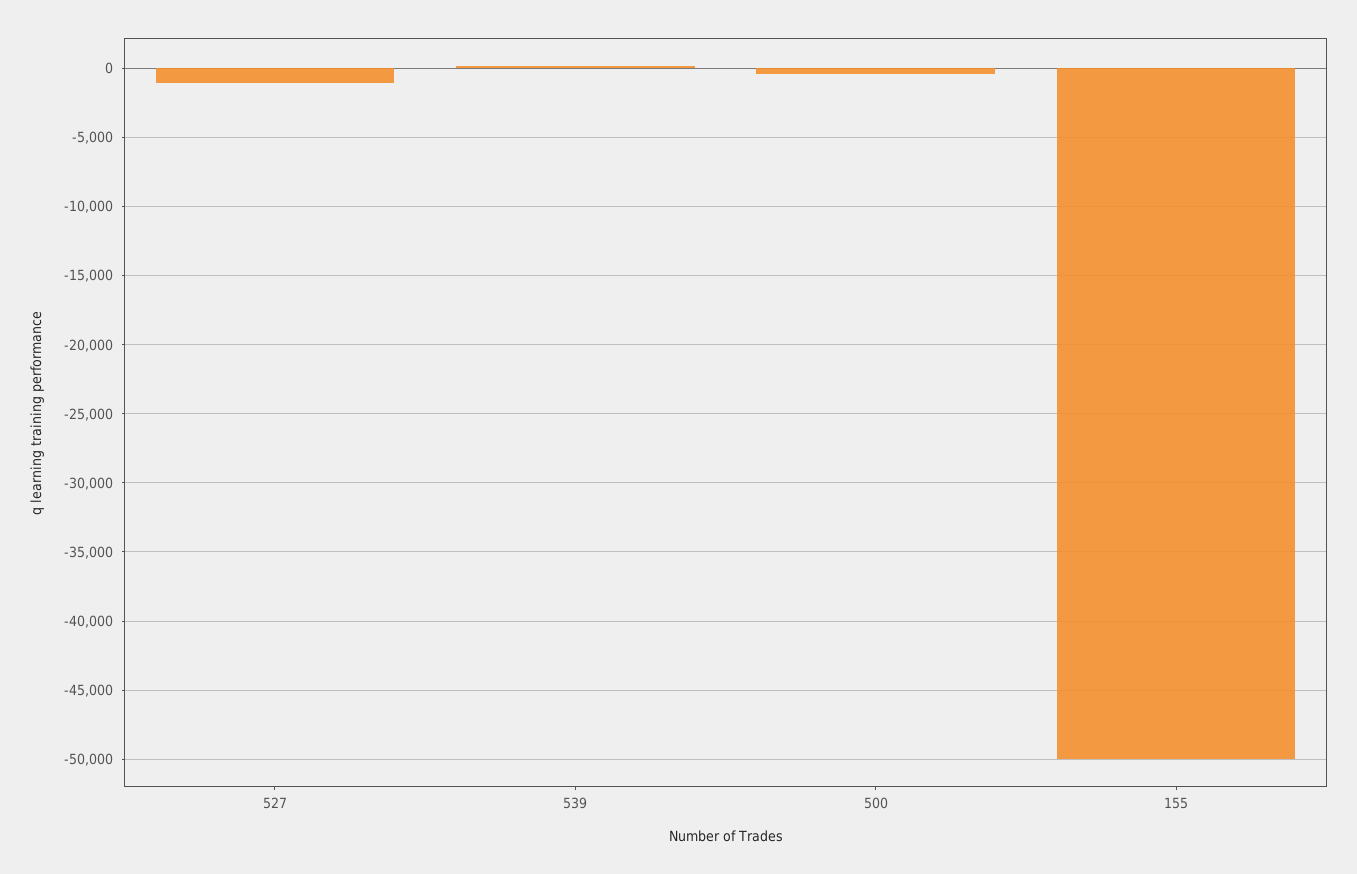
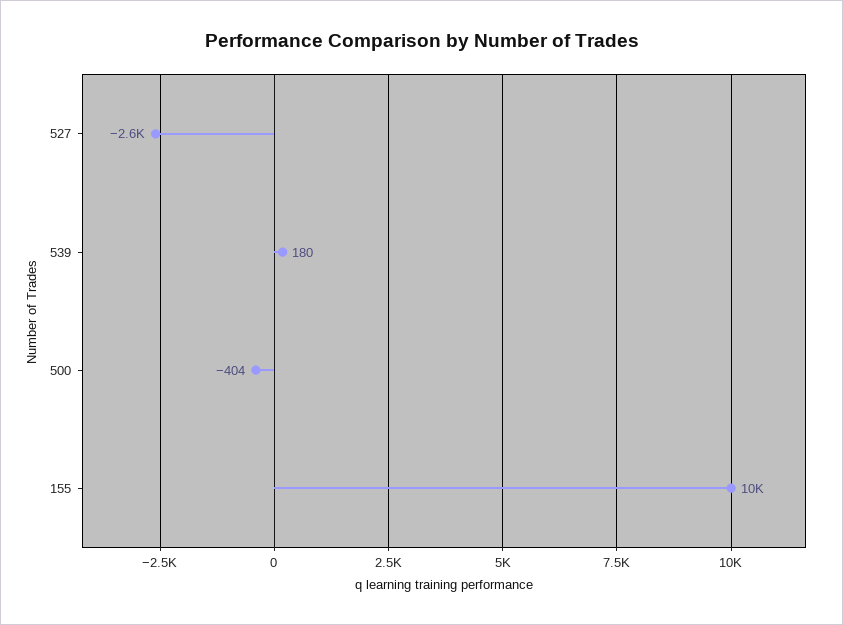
527: -1000 -> -2600
155: -50000 -> 10000

